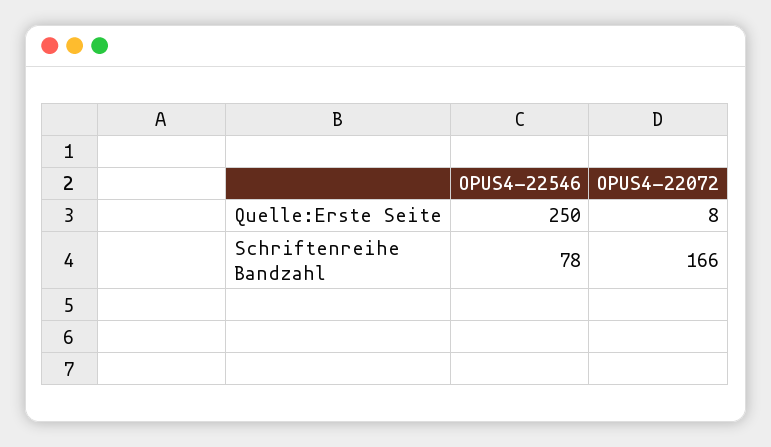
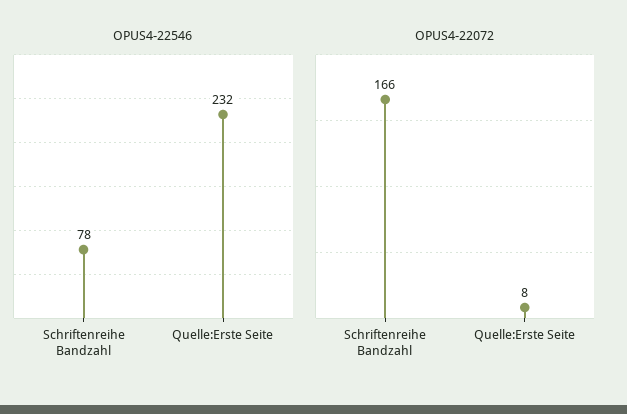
OPUS4-22546, Quelle:Erste Seite: 250 -> 232

